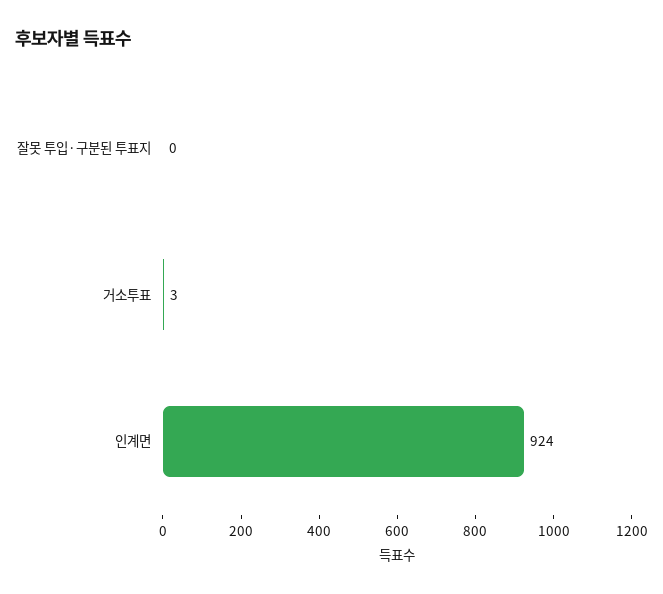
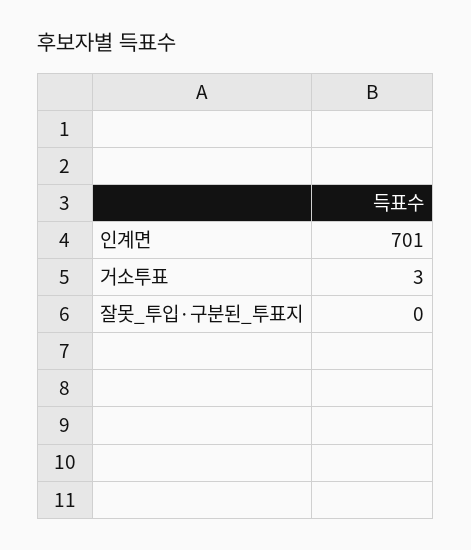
인계면: 924 -> 701

